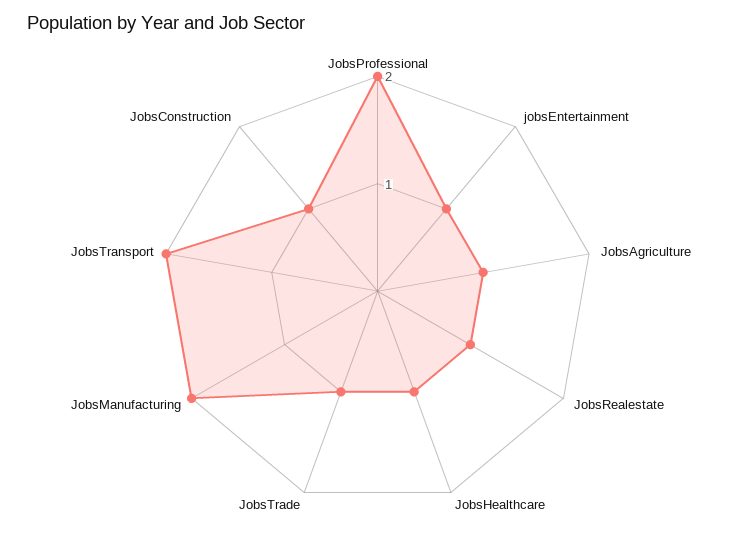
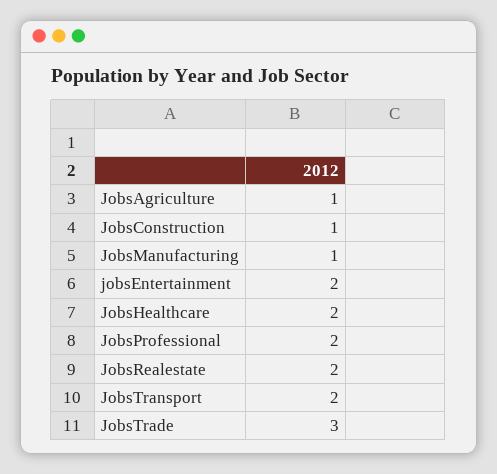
jobsEntertainment: 1 -> 2
JobsRealestate: 1 -> 2
JobsHealthcare: 1 -> 2
JobsTrade: 1 -> 3
JobsManufacturing: 2 -> 1

